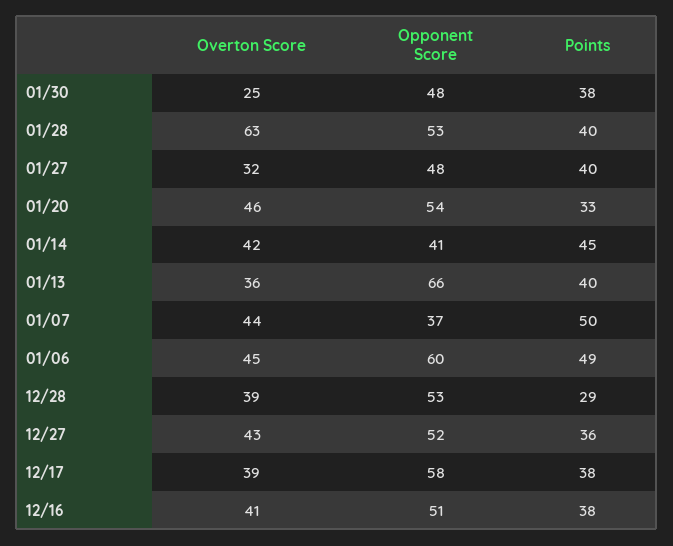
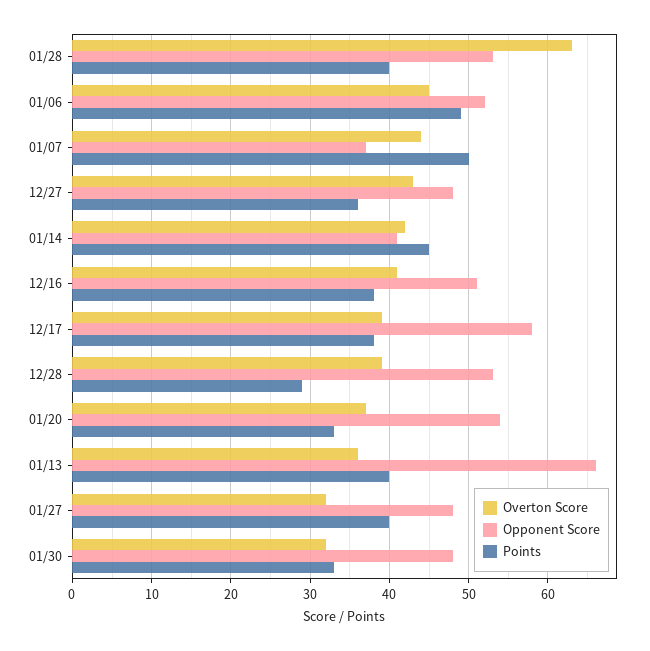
Overton Score, 01/30: 25 -> 32
Points, 01/30: 38 -> 33
Overton Score, 01/20: 46 -> 37
Opponent Score, 01/06: 60 -> 52
Opponent Score, 12/27: 52 -> 48

